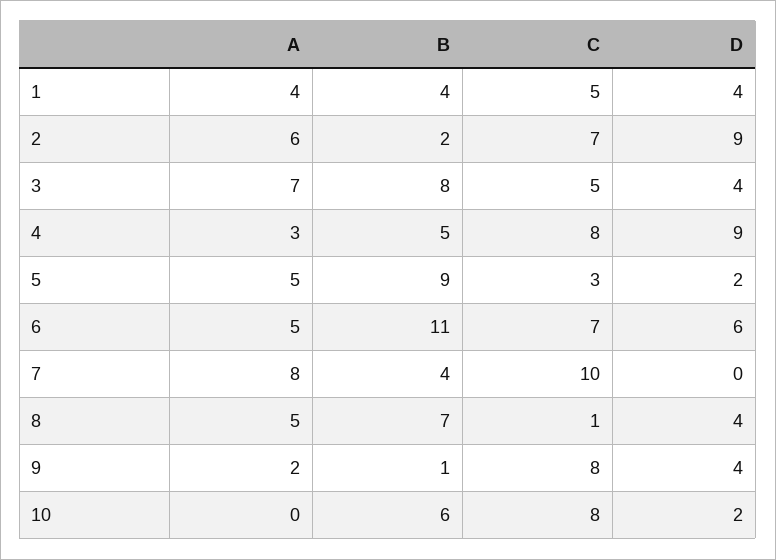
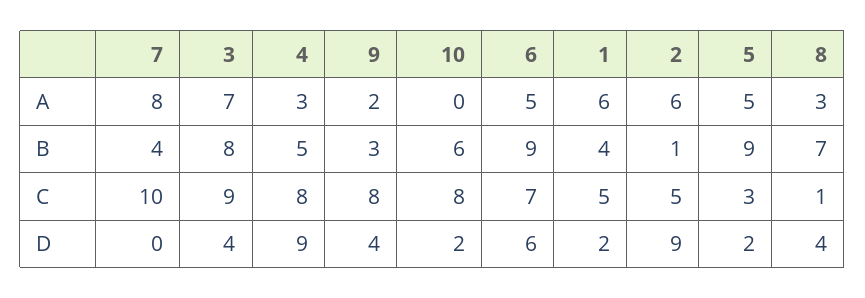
A, 1: 4 -> 6
D, 1: 4 -> 2
B, 2: 2 -> 1
C, 2: 7 -> 5
C, 3: 5 -> 9
B, 6: 11 -> 9
A, 8: 5 -> 3
B, 9: 1 -> 3

